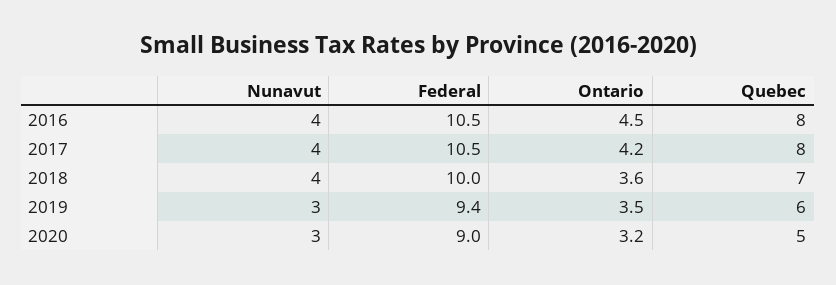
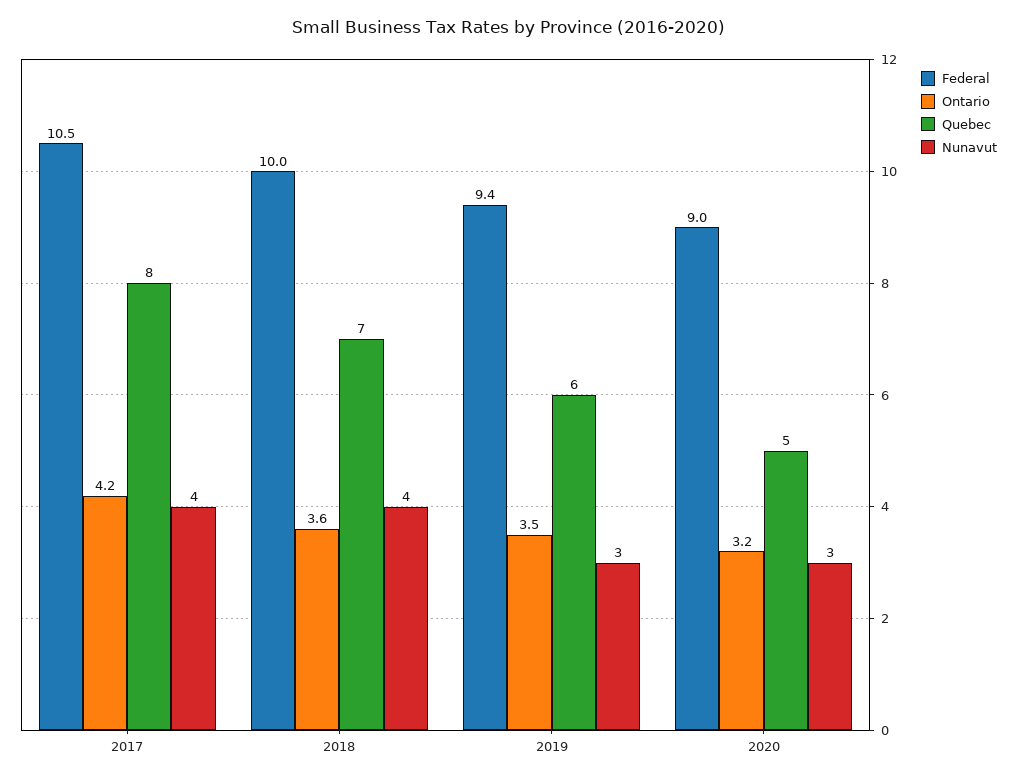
Nunavut, 2016: 4 -> none
Federal, 2016: 10.5 -> none
Ontario, 2016: 4.5 -> none
Quebec, 2016: 8 -> none

